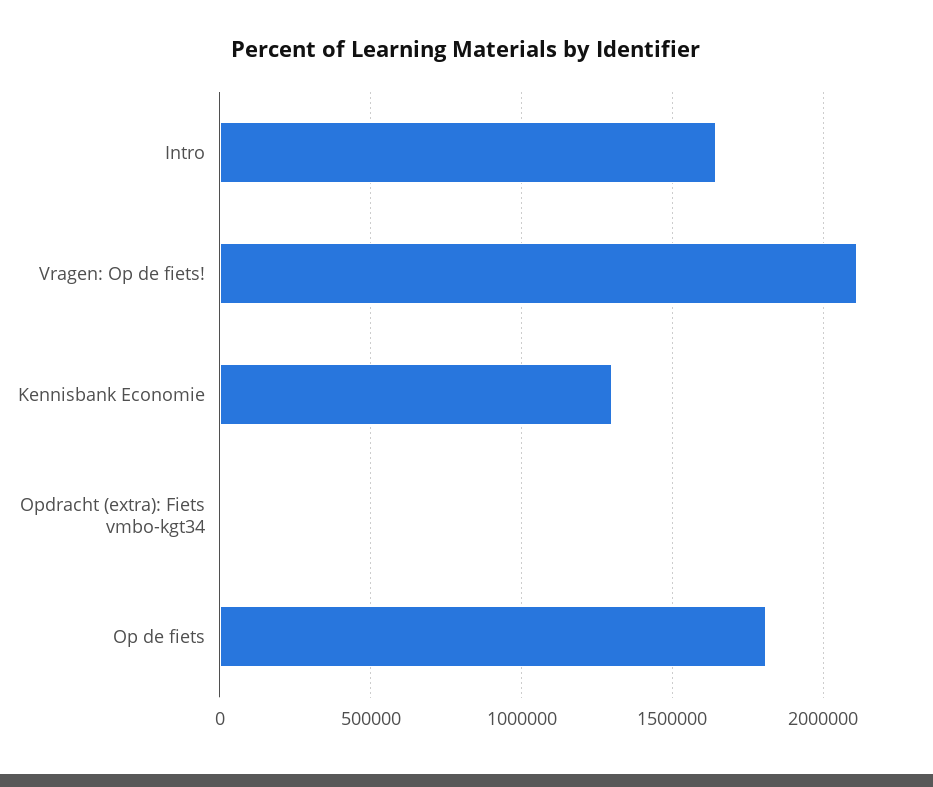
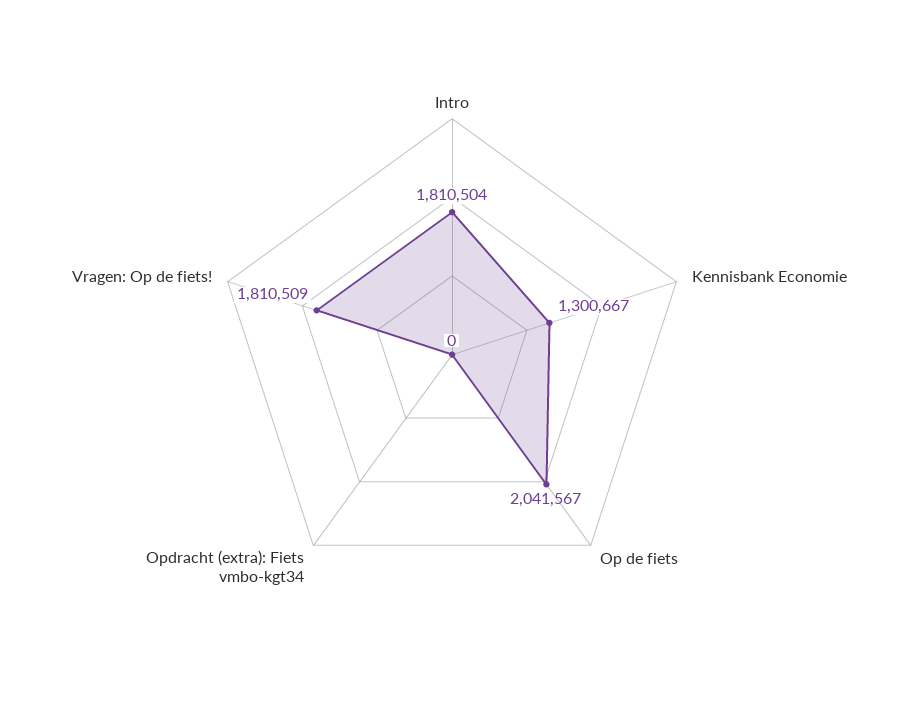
Intro: 1650000 -> 1810504
Vragen: Op de fiets!: 2100000 -> 1810509
Op de fiets: 1800000 -> 2041567

